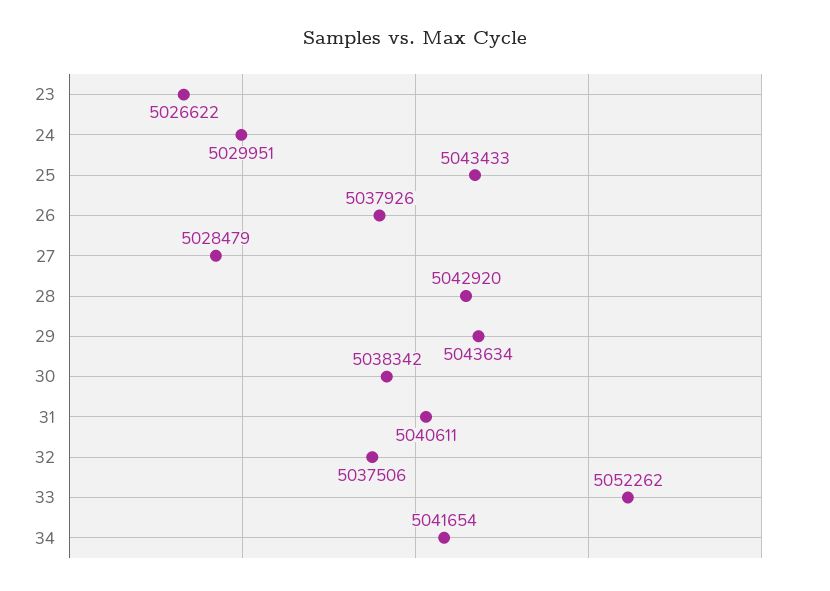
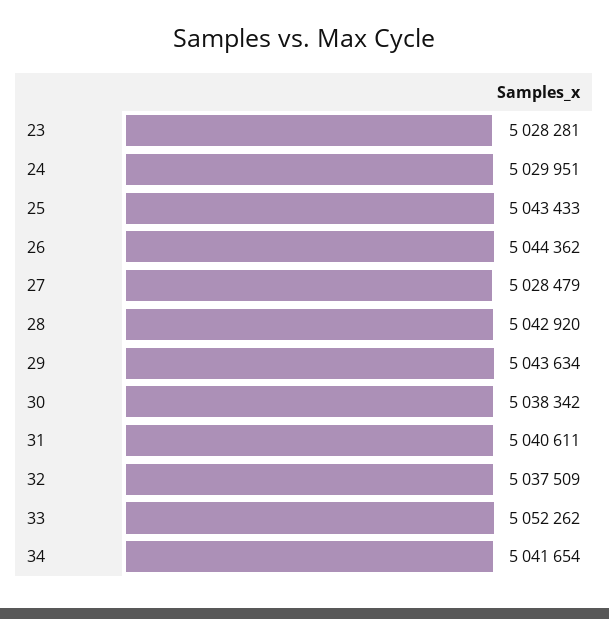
23: 5026622 -> 5028281
26: 5037926 -> 5044362
32: 5037506 -> 5037509

